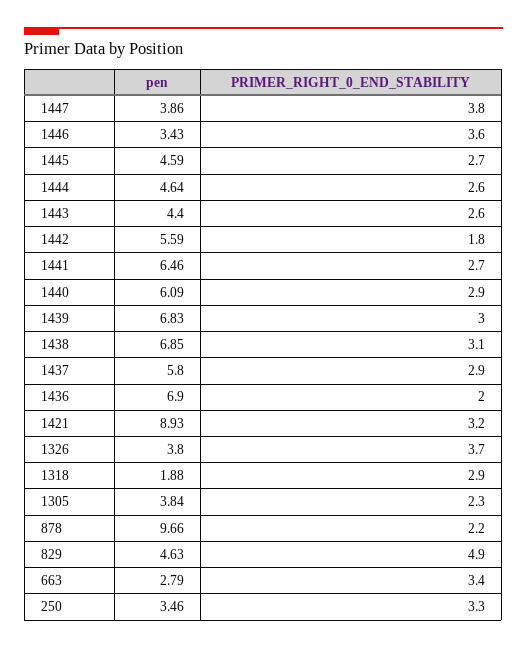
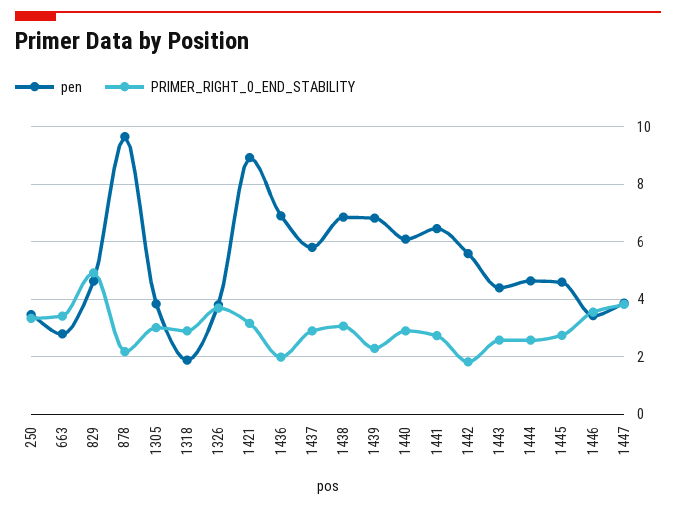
PRIMER_RIGHT_0_END_STABILITY, 1439: 3 -> 2.25
PRIMER_RIGHT_0_END_STABILITY, 1305: 2.3 -> 3

